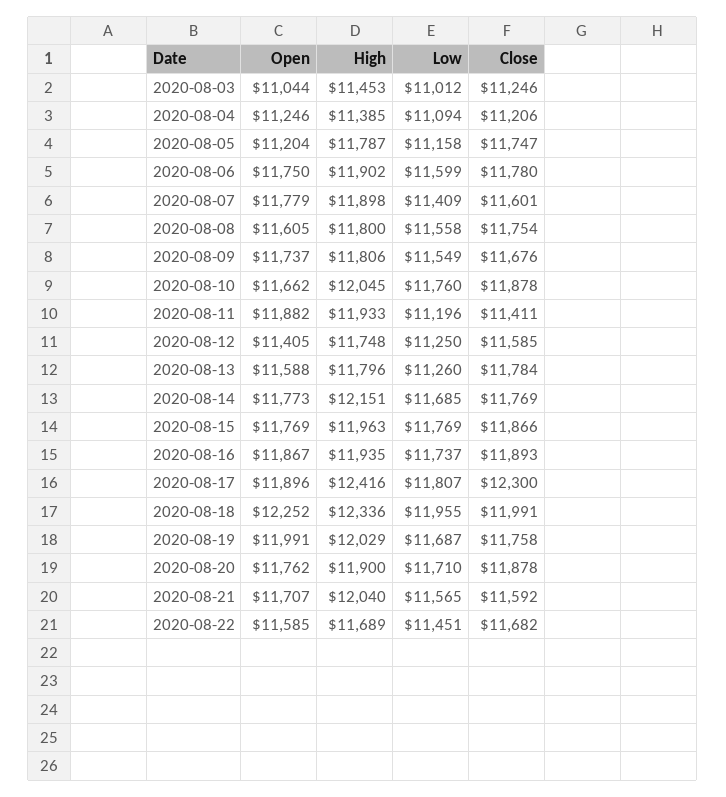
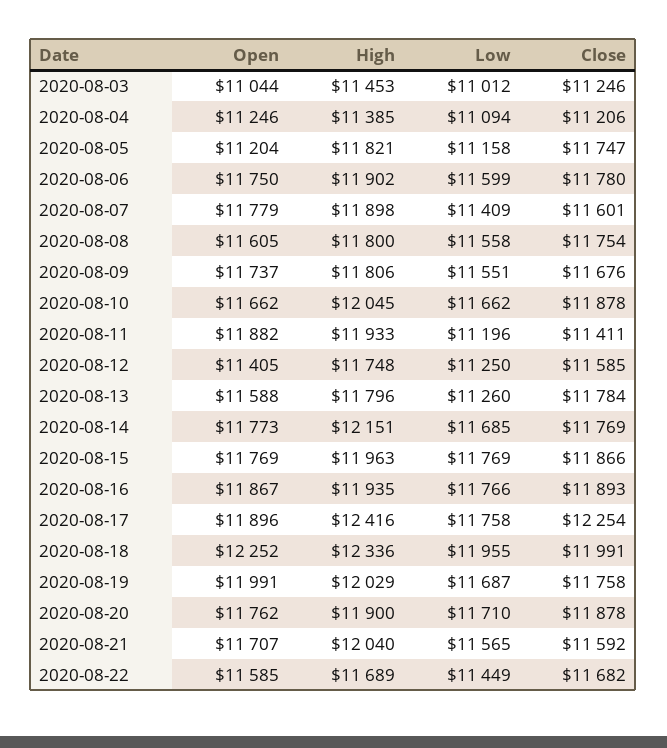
High, 2020-08-05: 11787 -> 11821
Low, 2020-08-09: 11549 -> 11551
Low, 2020-08-10: 11760 -> 11662
Low, 2020-08-16: 11737 -> 11766
Low, 2020-08-17: 11807 -> 11758
Close, 2020-08-17: 12300 -> 12254
Low, 2020-08-22: 11451 -> 11449

